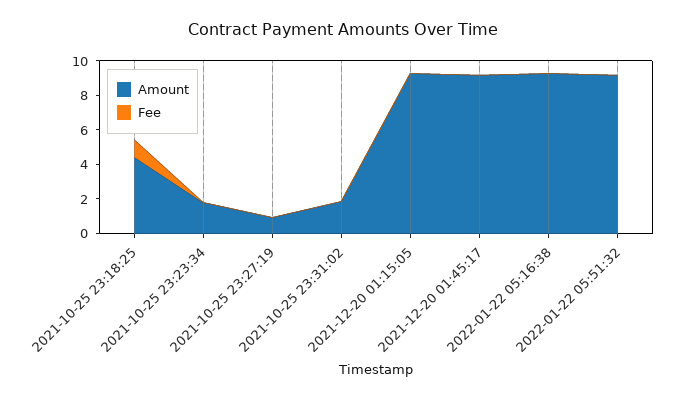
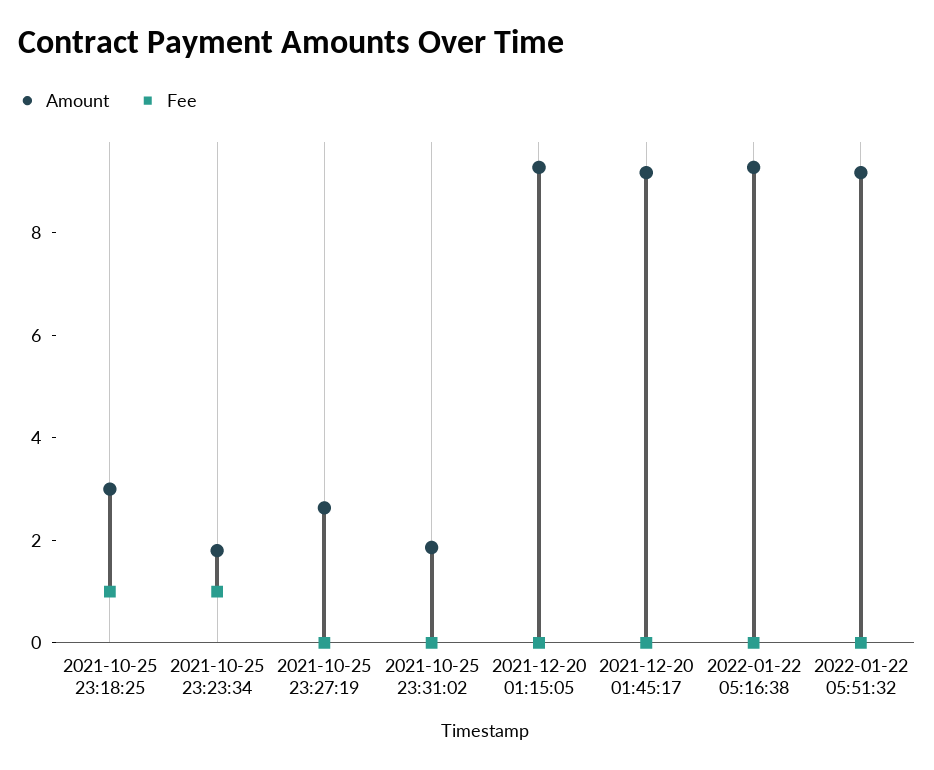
Amount, 2021-10-25 23:18:25: 4.5 -> 3
Fee, 2021-10-25 23:23:34: 0 -> 1
Amount, 2021-10-25 23:27:19: 1 -> 2.5

